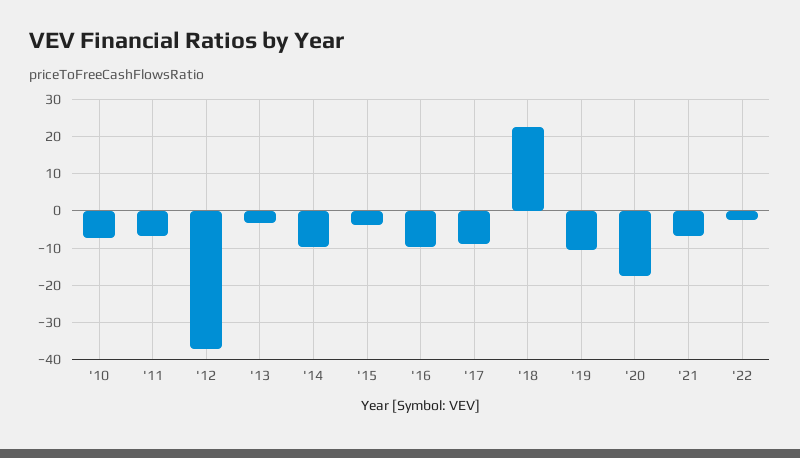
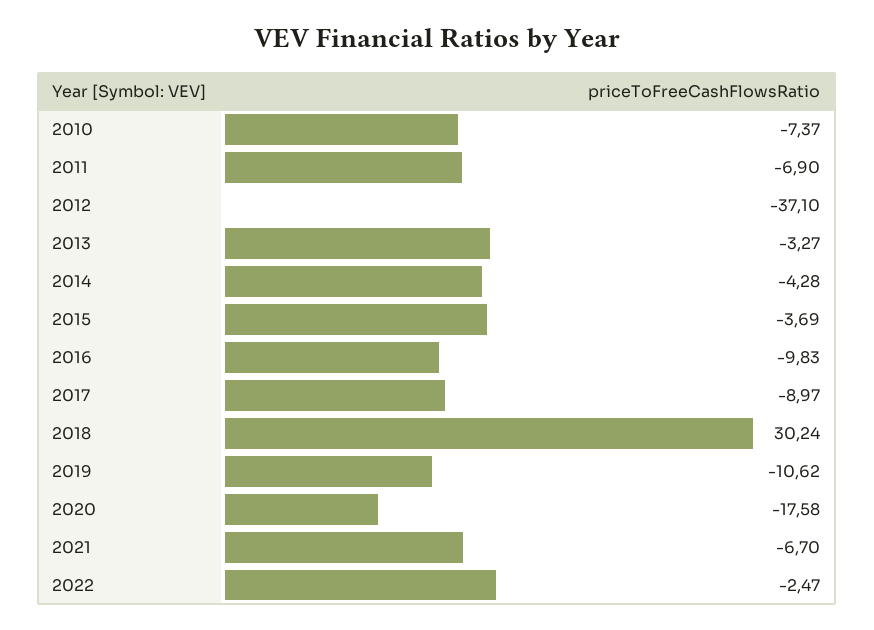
'14: -10 -> -4.28
'18: 22 -> 30.24

